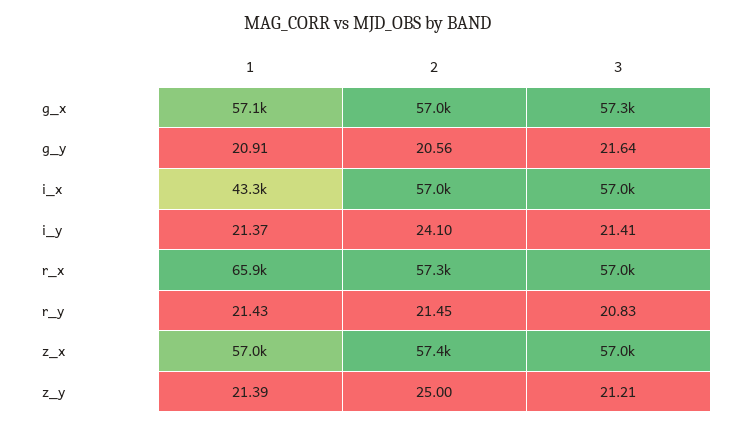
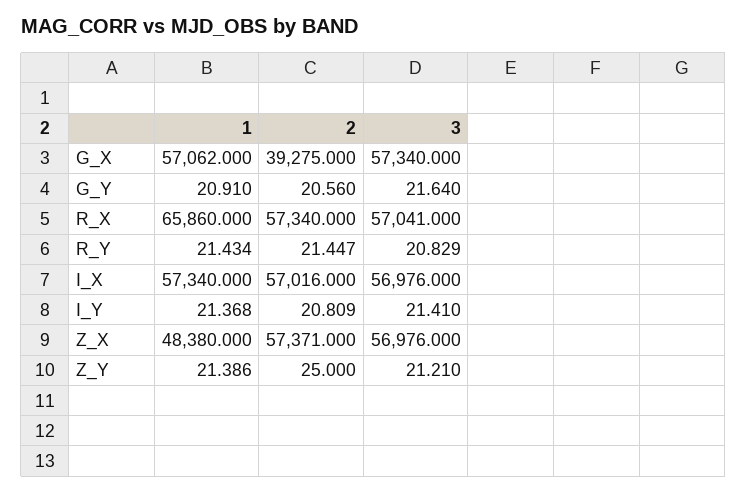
2, g_x: 57000 -> 39275
1, i_x: 43300 -> 57340
2, i_y: 24.1 -> 20.809
1, z_x: 57000 -> 48380

